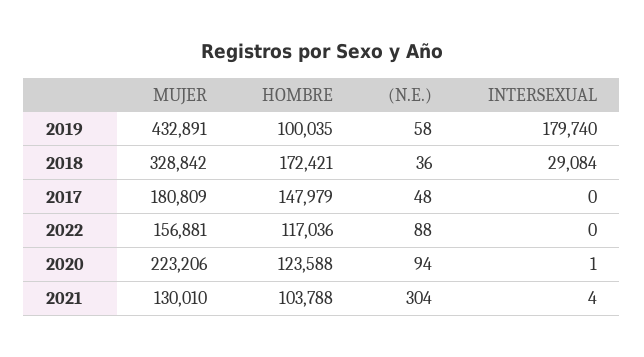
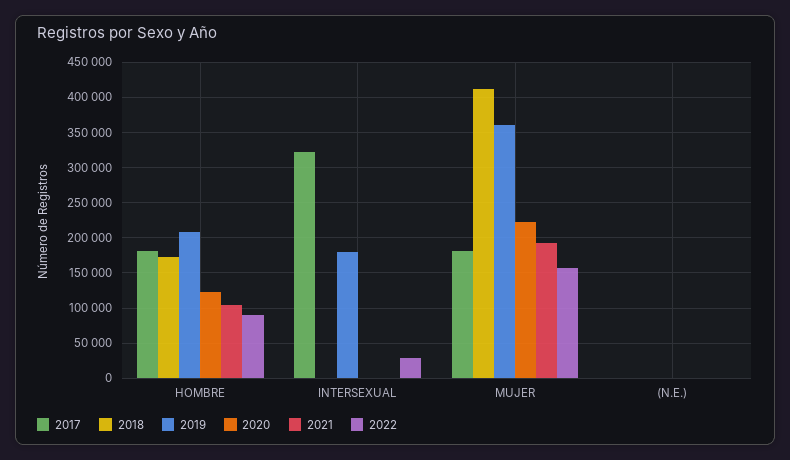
2019, MUJER: 432891 -> 360000
2019, HOMBRE: 100035 -> 210000
2018, MUJER: 328842 -> 410000
2018, INTERSEXUAL: 29084 -> 0
2017, HOMBRE: 147979 -> 180000
2017, INTERSEXUAL: 0 -> 320000
2022, HOMBRE: 117036 -> 90000
2022, INTERSEXUAL: 0 -> 30000
2021, MUJER: 130010 -> 190000

